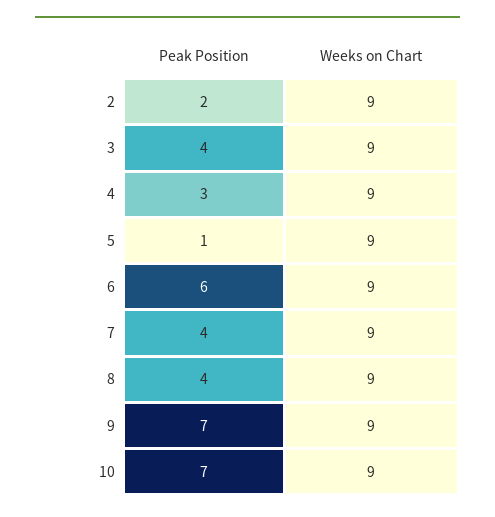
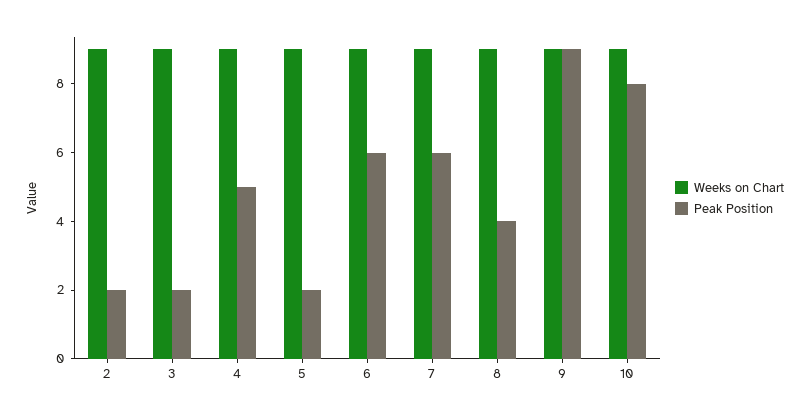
Peak Position, 3: 4 -> 2
Peak Position, 4: 3 -> 5
Peak Position, 5: 1 -> 2
Peak Position, 7: 4 -> 6
Peak Position, 9: 7 -> 9
Peak Position, 10: 7 -> 8

